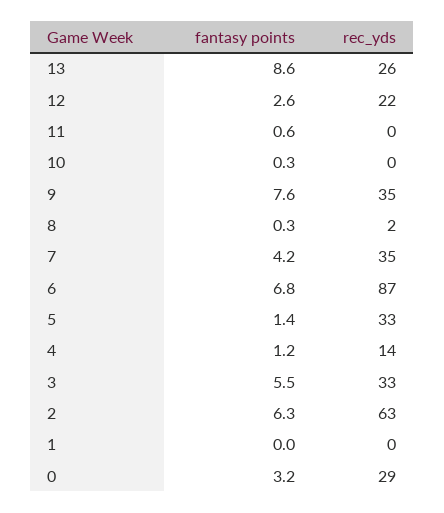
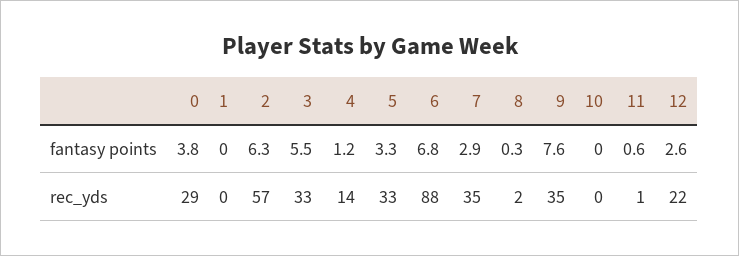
fantasy points, 13: 8.6 -> none
rec_yds, 13: 26 -> none
rec_yds, 11: 0 -> 1
fantasy points, 10: 0.3 -> 0
fantasy points, 7: 4.2 -> 2.9
rec_yds, 6: 87 -> 88
fantasy points, 5: 1.4 -> 3.3
rec_yds, 2: 63 -> 57
fantasy points, 0: 3.2 -> 3.8

